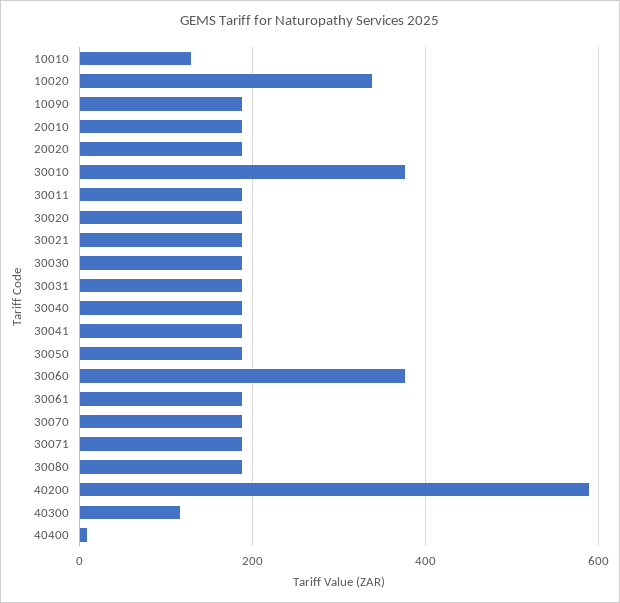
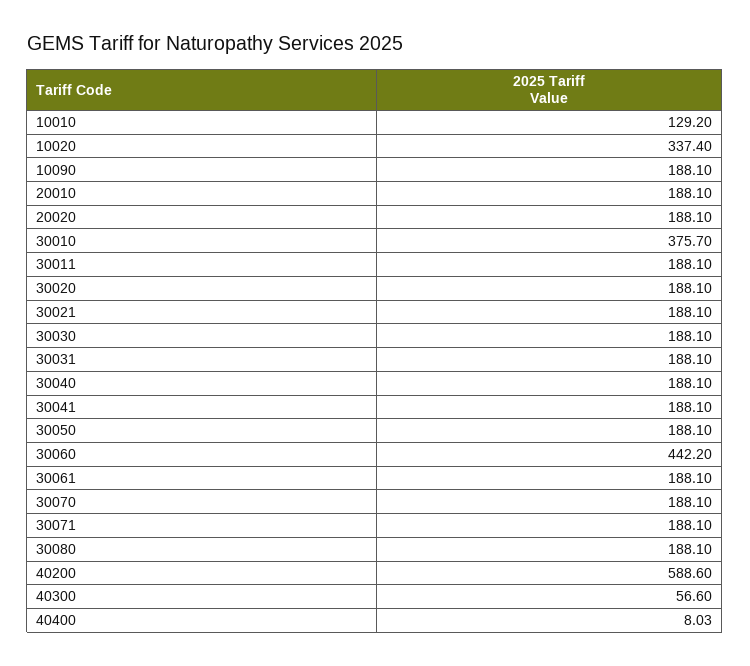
30060: 380 -> 442.2
40300: 120 -> 56.6

